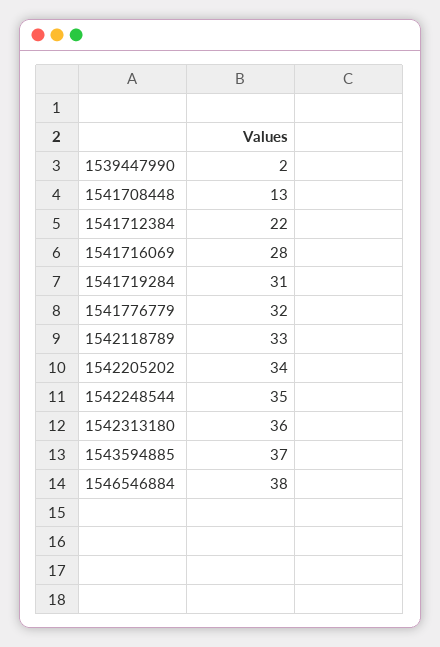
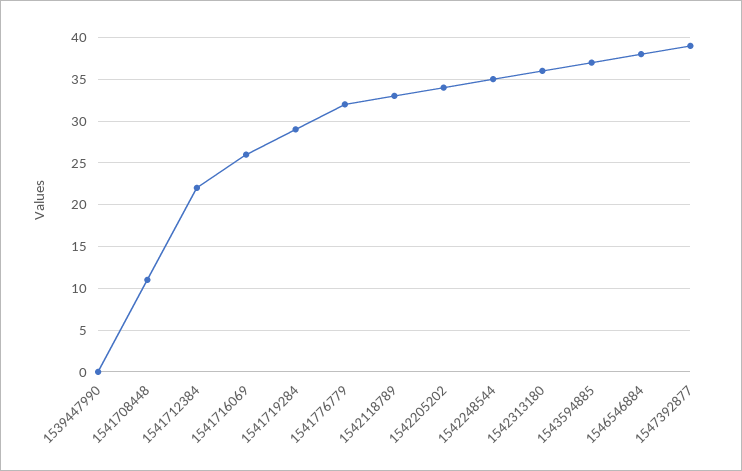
1539447990: 2 -> 0
1541708448: 13 -> 11
1541716069: 28 -> 26
1541719284: 31 -> 29
1547392877: none -> 39

